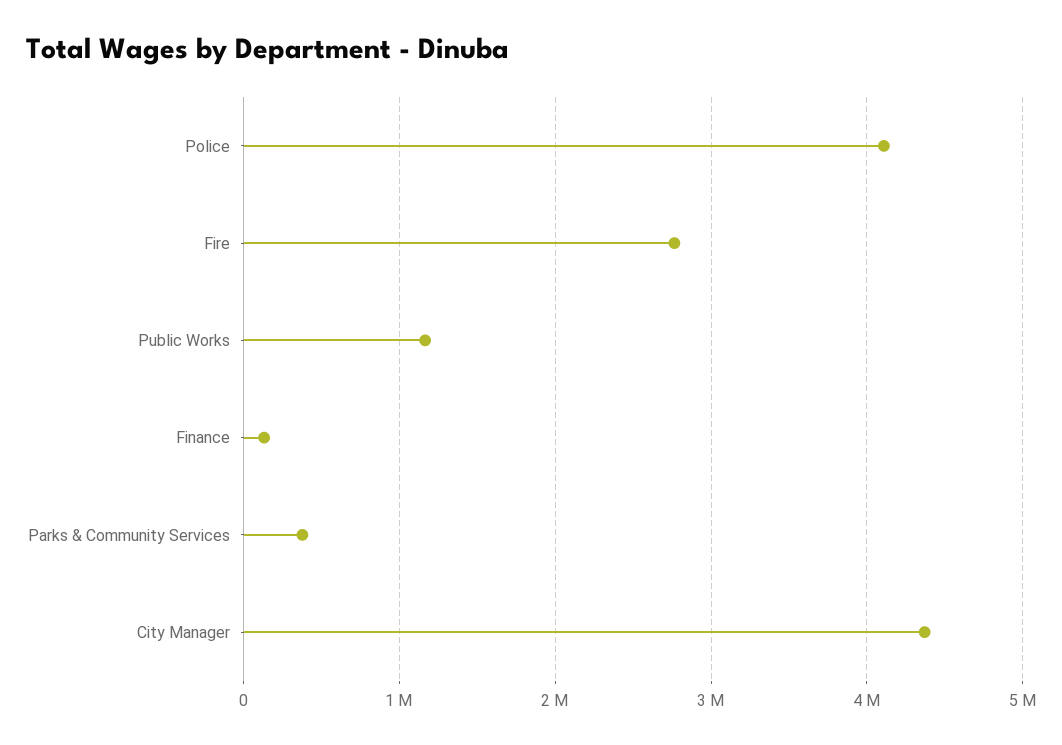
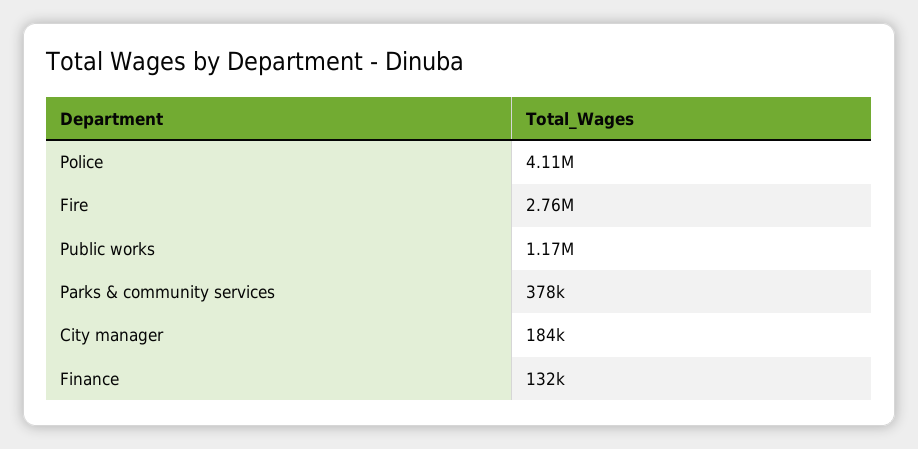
City Manager: 4400000 -> 184000

